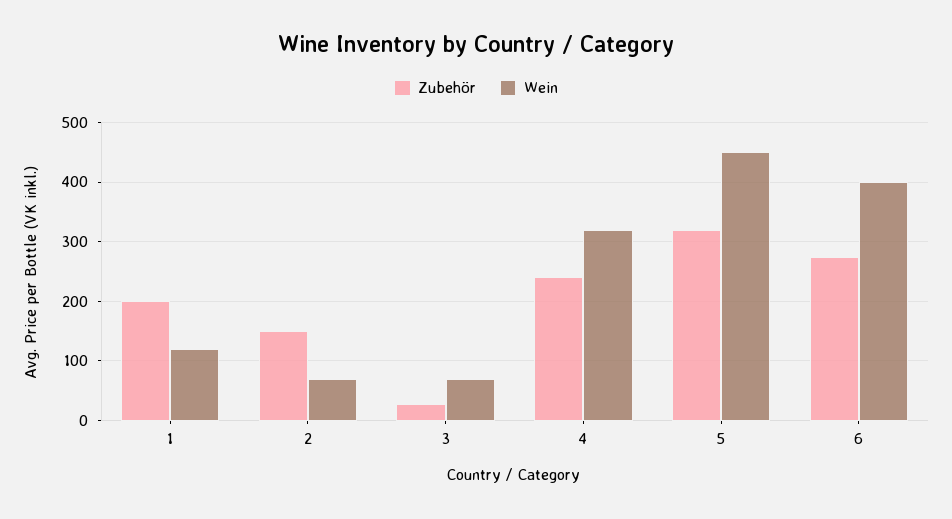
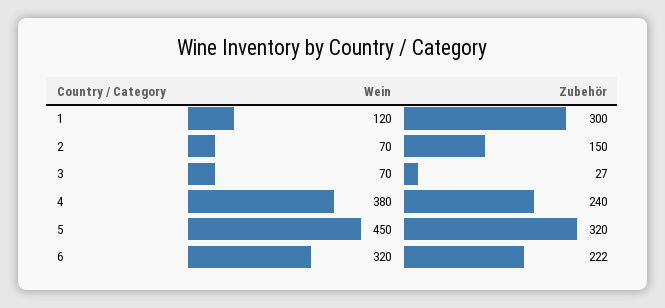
Zubehör, 1: 200 -> 300
Wein, 4: 320 -> 380
Zubehör, 6: 280 -> 222
Wein, 6: 400 -> 320

